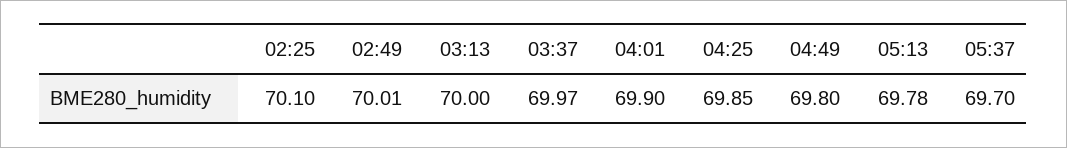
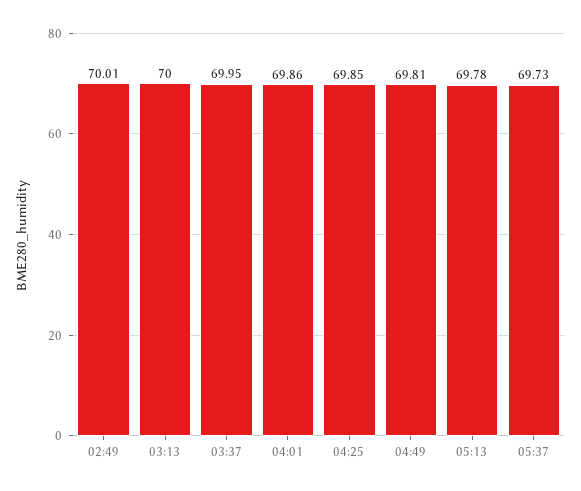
02:25: 70.1 -> none
03:37: 69.97 -> 69.95
04:01: 69.9 -> 69.86
04:49: 69.8 -> 69.81
05:37: 69.7 -> 69.73

